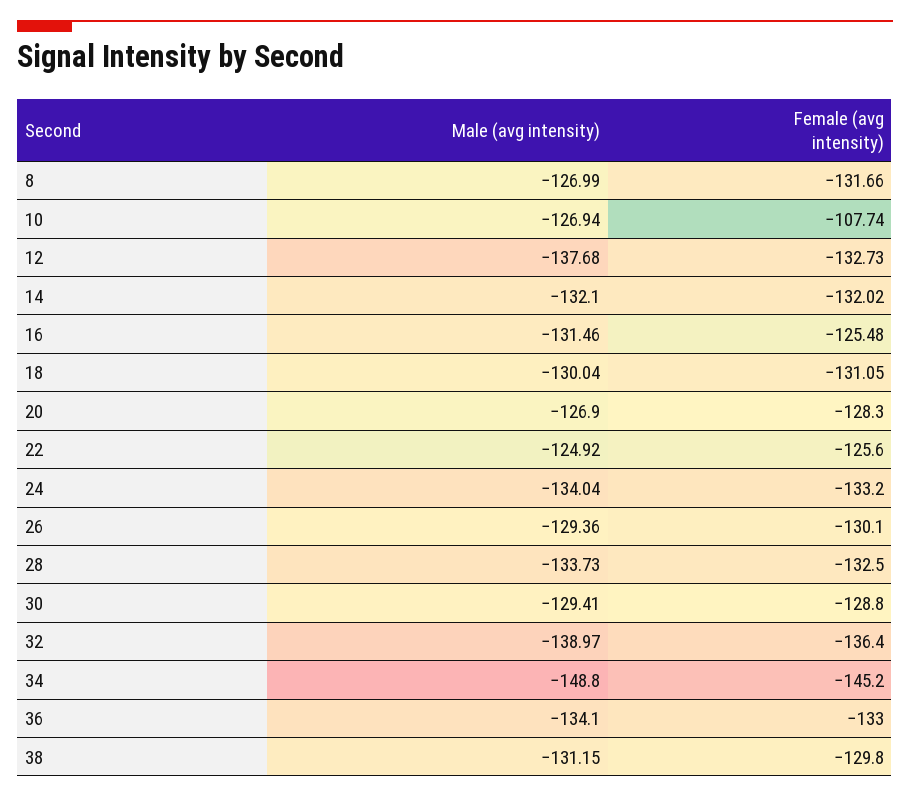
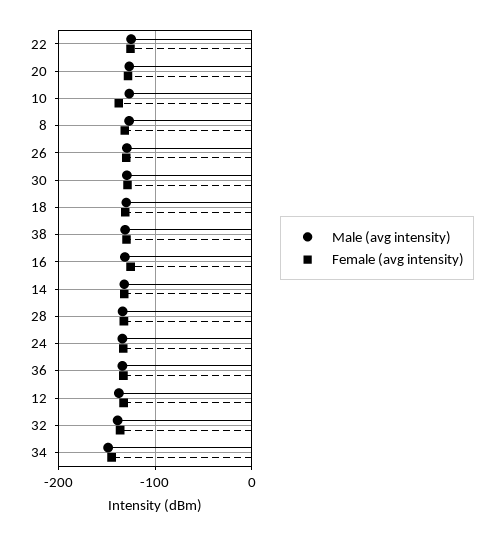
Female (avg intensity), 10: -107.74 -> -140

